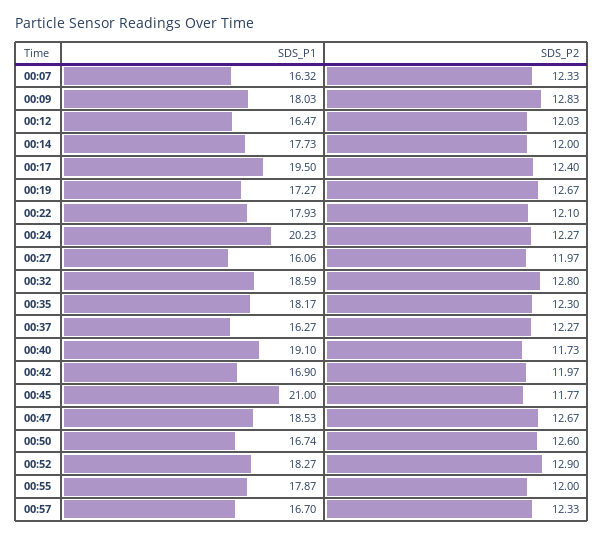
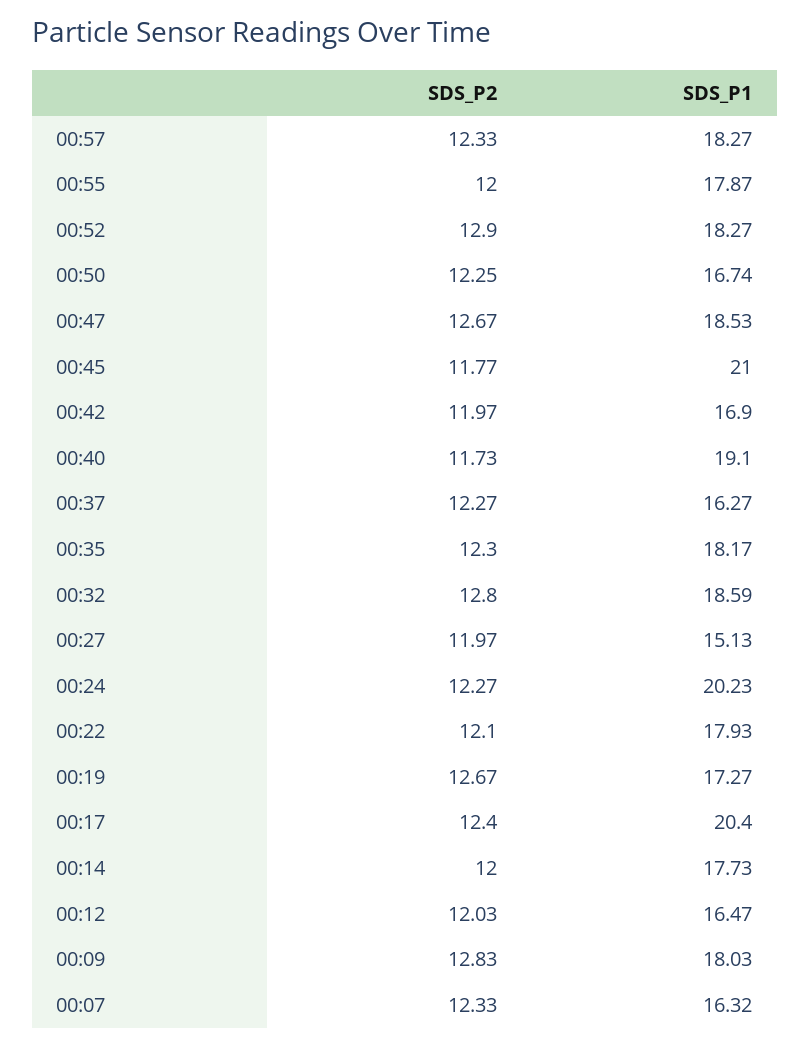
SDS_P1, 00:17: 19.5 -> 20.4
SDS_P1, 00:27: 16.06 -> 15.13
SDS_P2, 00:50: 12.6 -> 12.25
SDS_P1, 00:57: 16.7 -> 18.27

